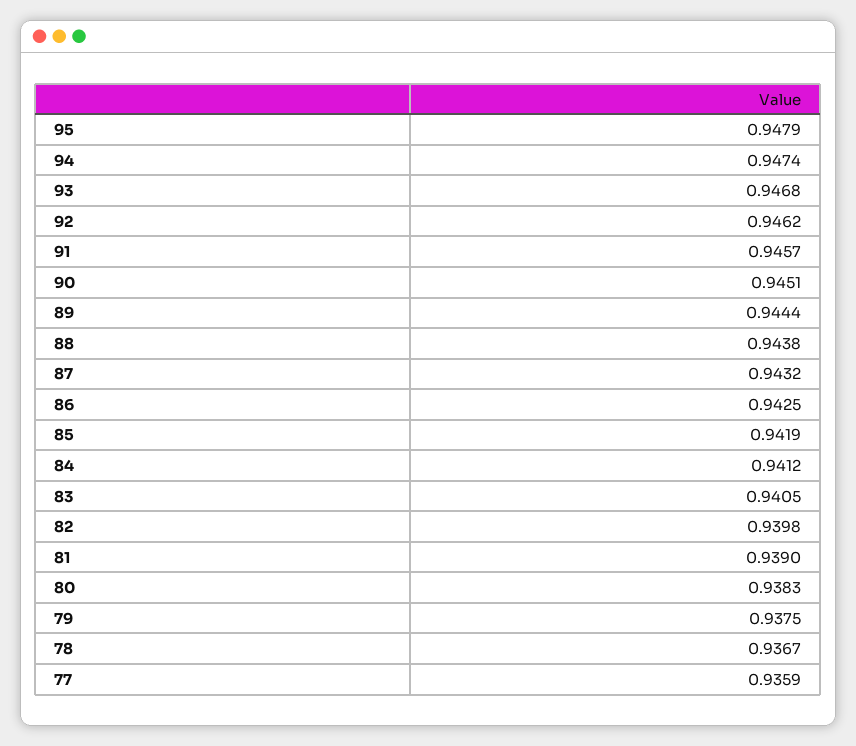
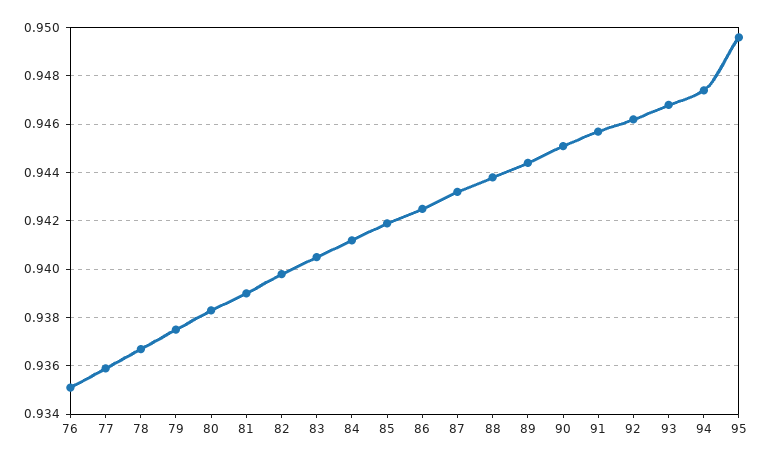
95: 0.9479 -> 0.9495
76: none -> 0.935

